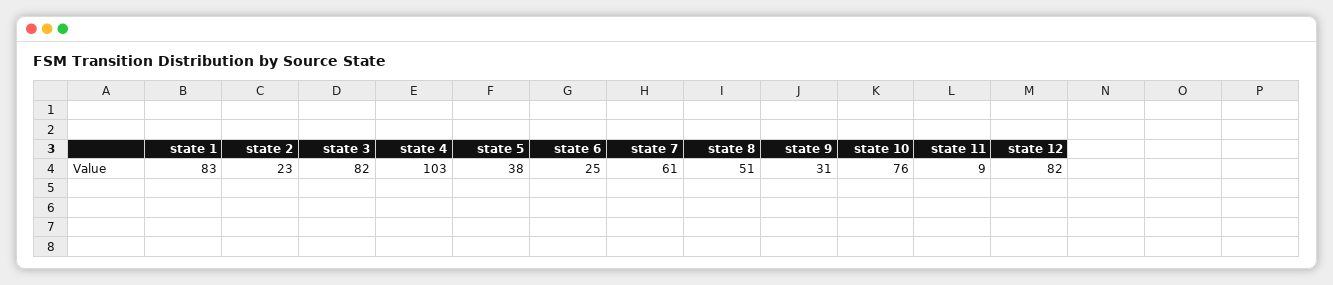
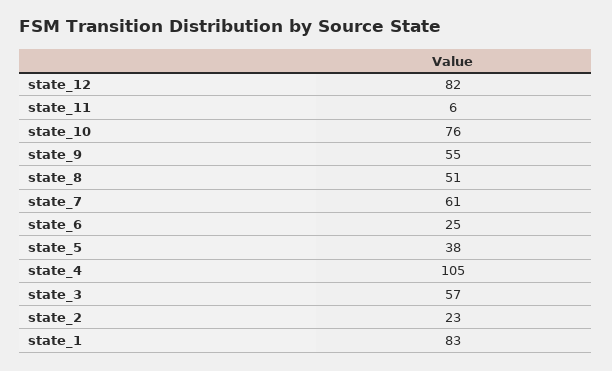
state 3: 82 -> 57
state 4: 103 -> 105
state 9: 31 -> 55
state 11: 9 -> 6

